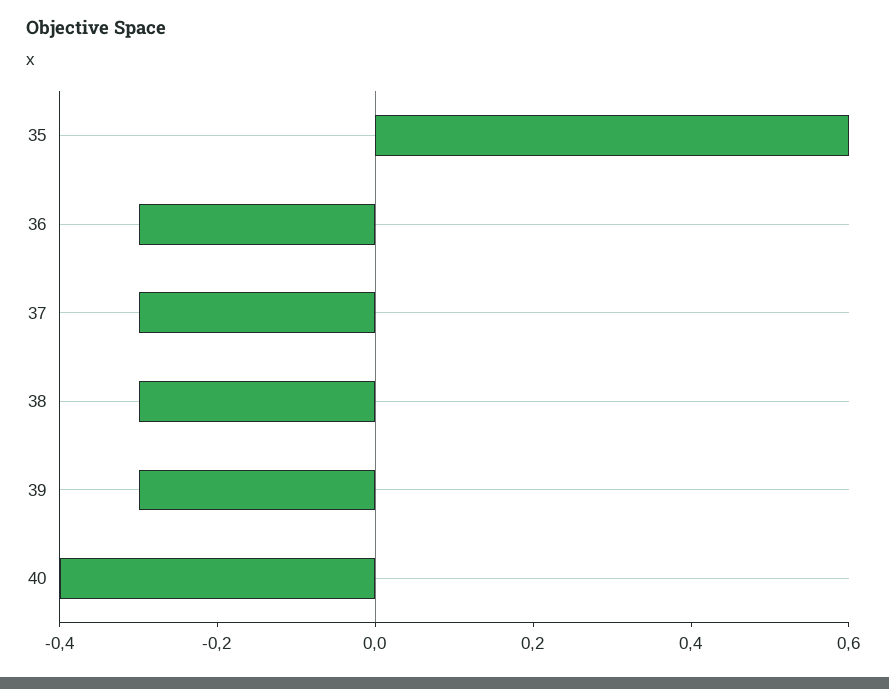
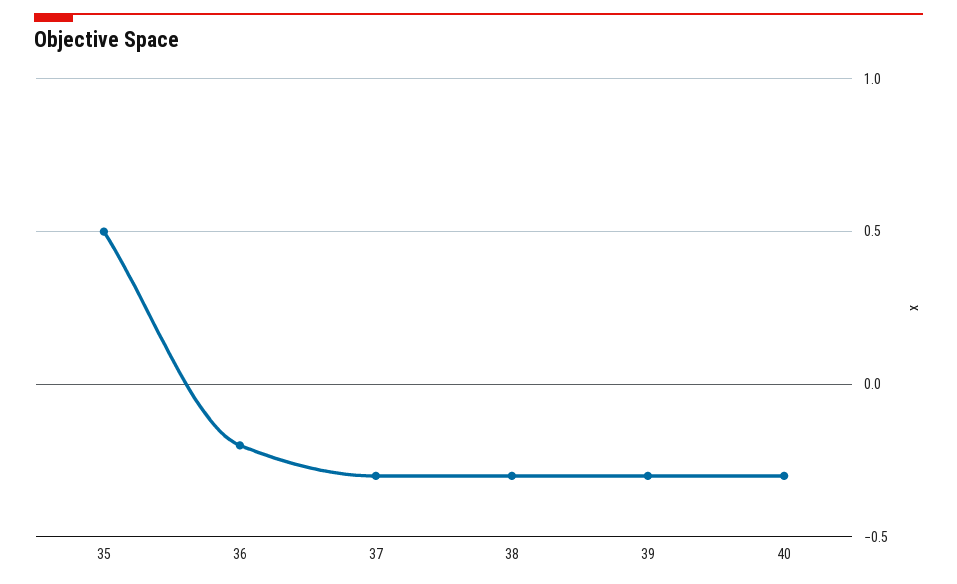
35: 0.6 -> 0.5
36: -0.3 -> -0.2
40: -0.4 -> -0.3

